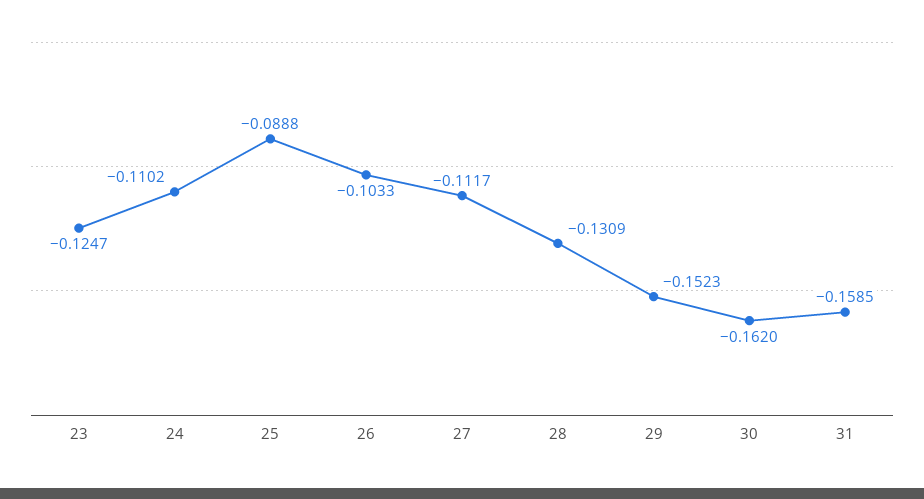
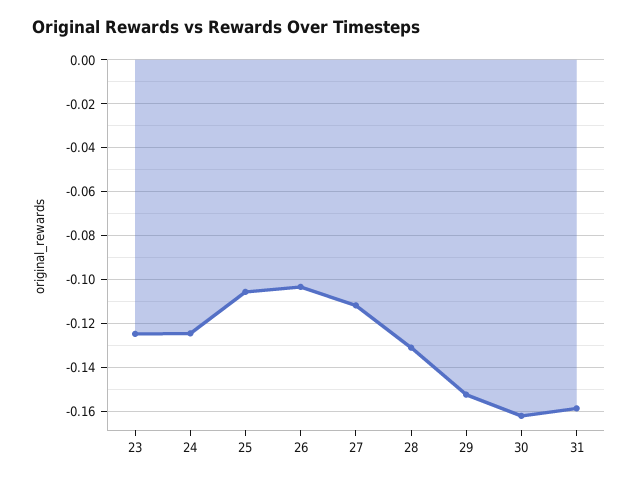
24: -0.1102 -> -0.125
25: -0.0888 -> -0.105

